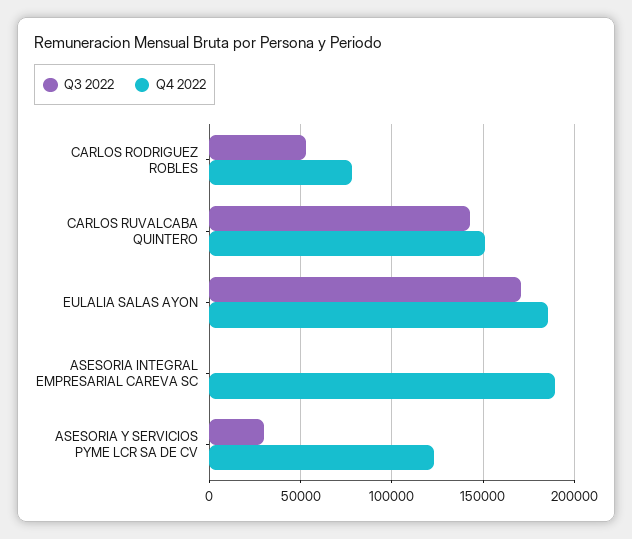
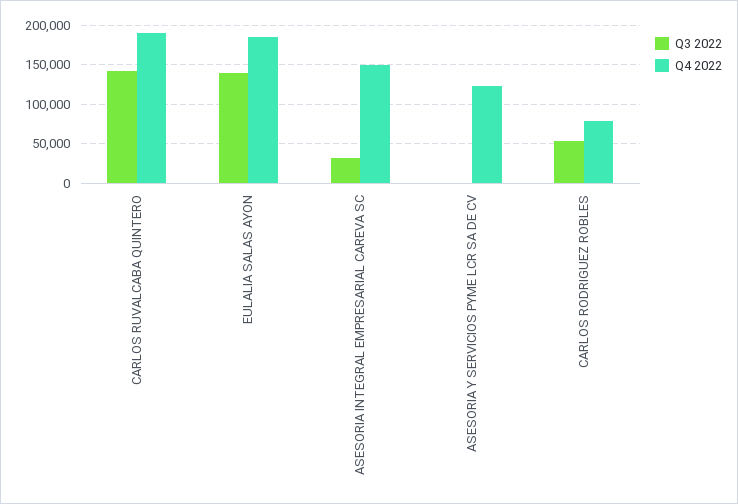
Q4 2022, CARLOS RUVALCABA QUINTERO: 150000 -> 190000
Q3 2022, EULALIA SALAS AYON: 170000 -> 140000
Q3 2022, ASESORIA INTEGRAL EMPRESARIAL CAREVA SC: 0 -> 30000
Q4 2022, ASESORIA INTEGRAL EMPRESARIAL CAREVA SC: 190000 -> 150000
Q3 2022, ASESORIA Y SERVICIOS PYME LCR SA DE CV: 30000 -> 0

